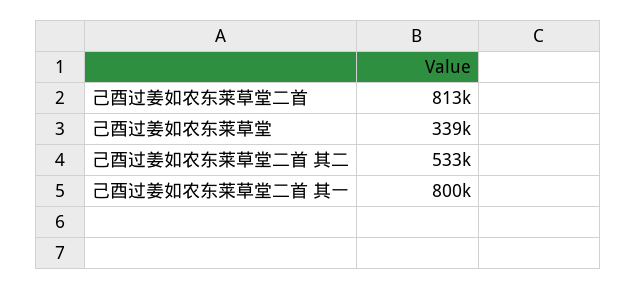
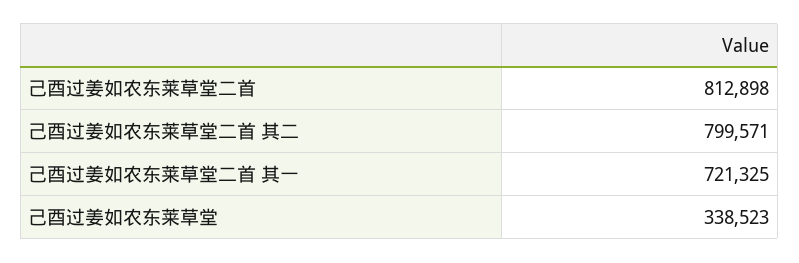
己酉过姜如农东莱草堂二首 其二: 533000 -> 799571
己酉过姜如农东莱草堂二首 其一: 800000 -> 721325

